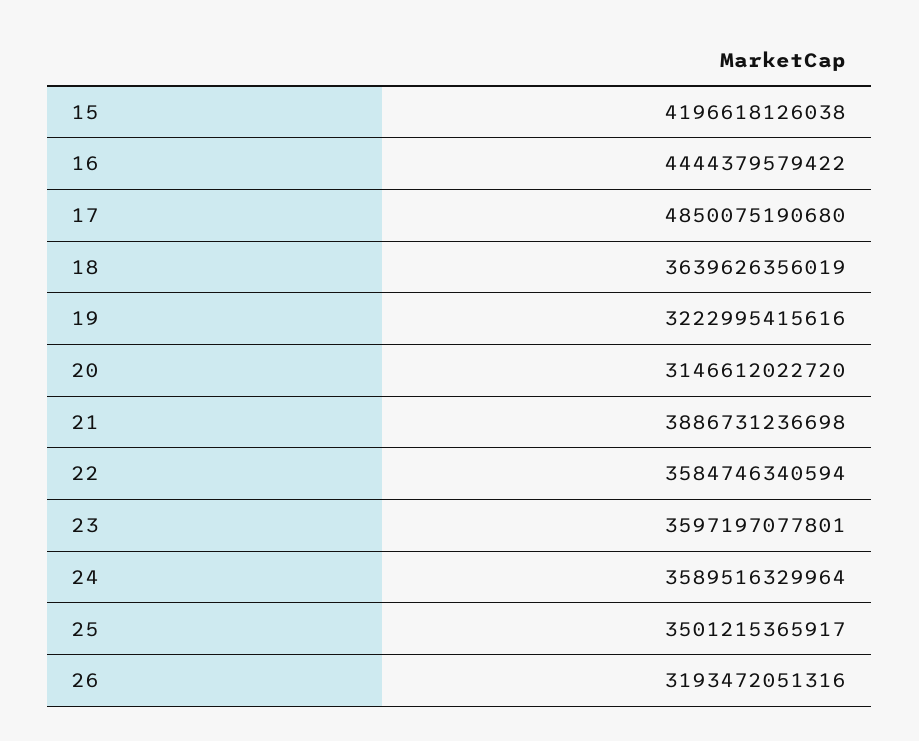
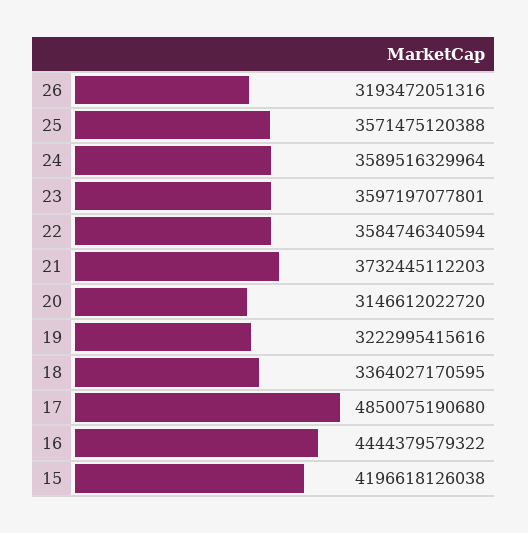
16: 4444379579422 -> 4444379579322
18: 3639626356019 -> 3364027170595
21: 3886731236698 -> 3732445112203
25: 3501215365917 -> 3571475120388

